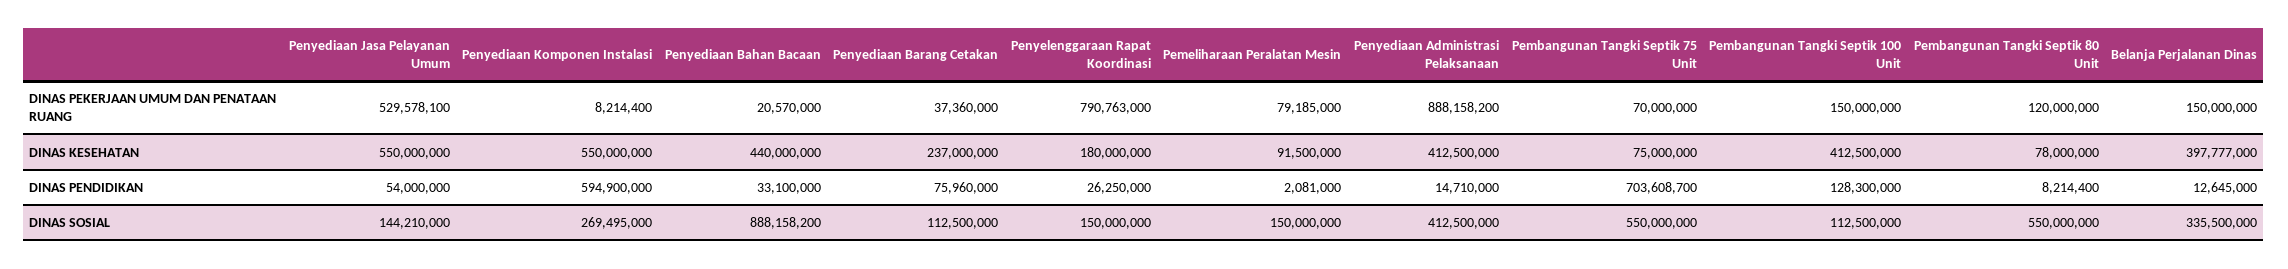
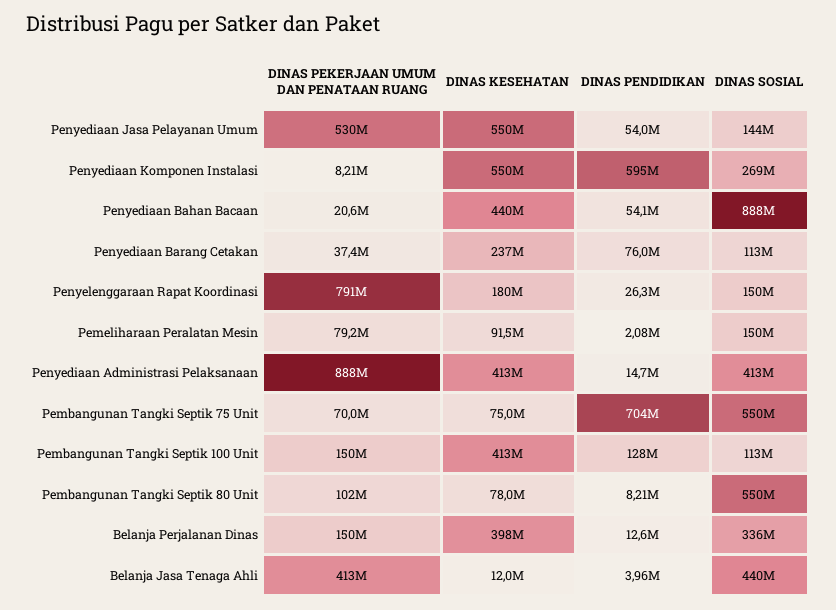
Pembangunan Tangki Septik 80 Unit, DINAS PEKERJAAN UMUM DAN PENATAAN RUANG: 120000000 -> 102000000
Penyediaan Bahan Bacaan, DINAS PENDIDIKAN: 33100000 -> 54100000
Belanja Jasa Tenaga Ahli, DINAS PEKERJAAN UMUM DAN PENATAAN RUANG: none -> 413000000
Belanja Jasa Tenaga Ahli, DINAS KESEHATAN: none -> 12000000
Belanja Jasa Tenaga Ahli, DINAS PENDIDIKAN: none -> 3960000
Belanja Jasa Tenaga Ahli, DINAS SOSIAL: none -> 440000000

